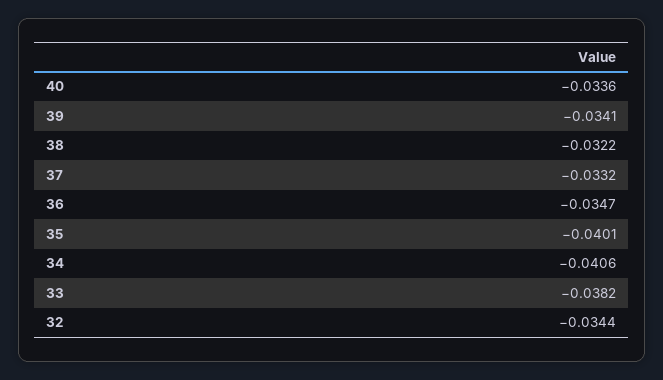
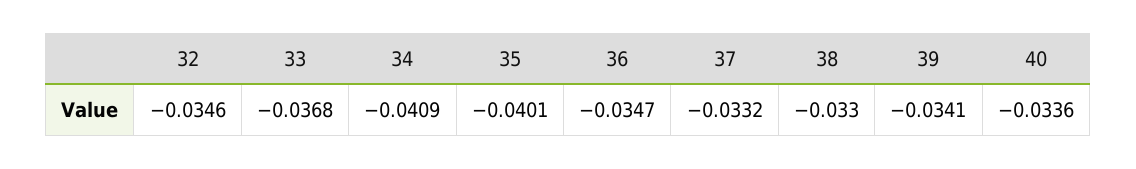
38: -0.0322 -> -0.033
34: -0.0406 -> -0.0409
33: -0.0382 -> -0.0368
32: -0.0344 -> -0.0346

